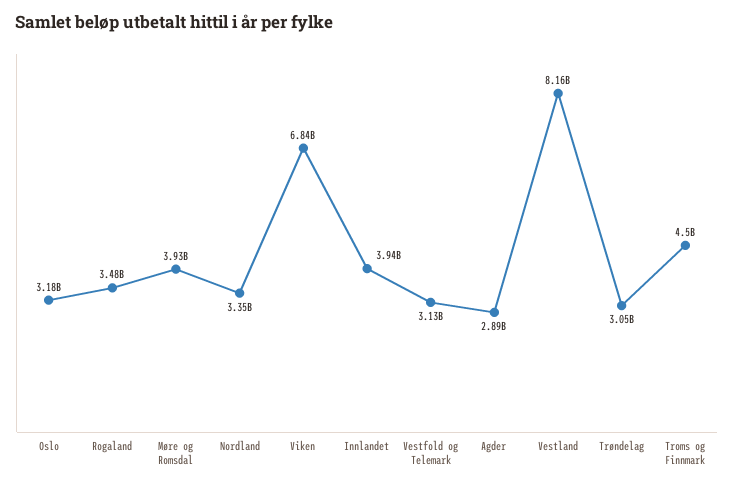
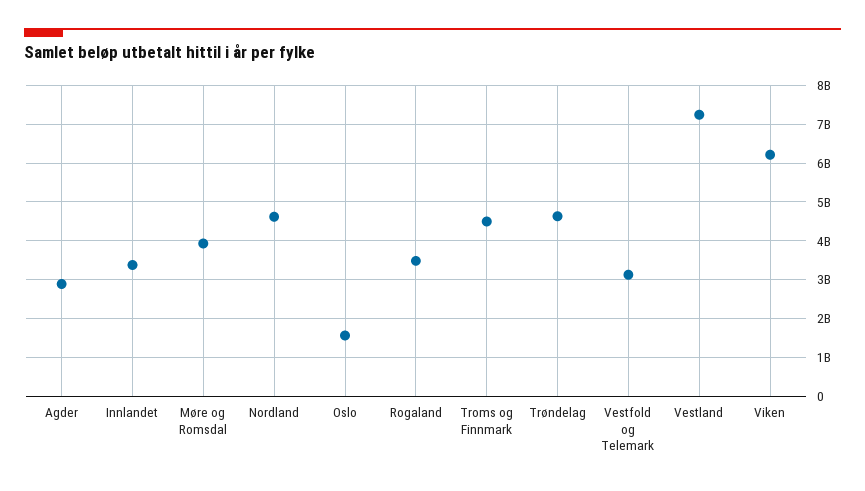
Oslo: 3180000000 -> 1600000000
Nordland: 3350000000 -> 4600000000
Viken: 6840000000 -> 6200000000
Innlandet: 3940000000 -> 3400000000
Vestland: 8160000000 -> 7200000000
Trøndelag: 3050000000 -> 4600000000

